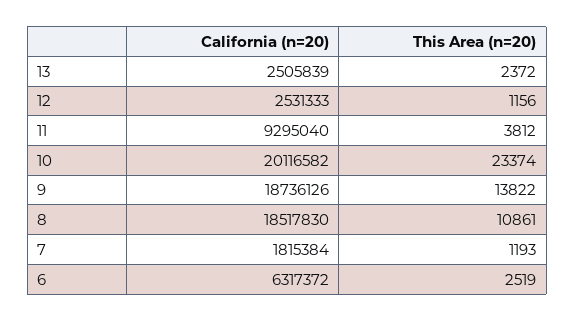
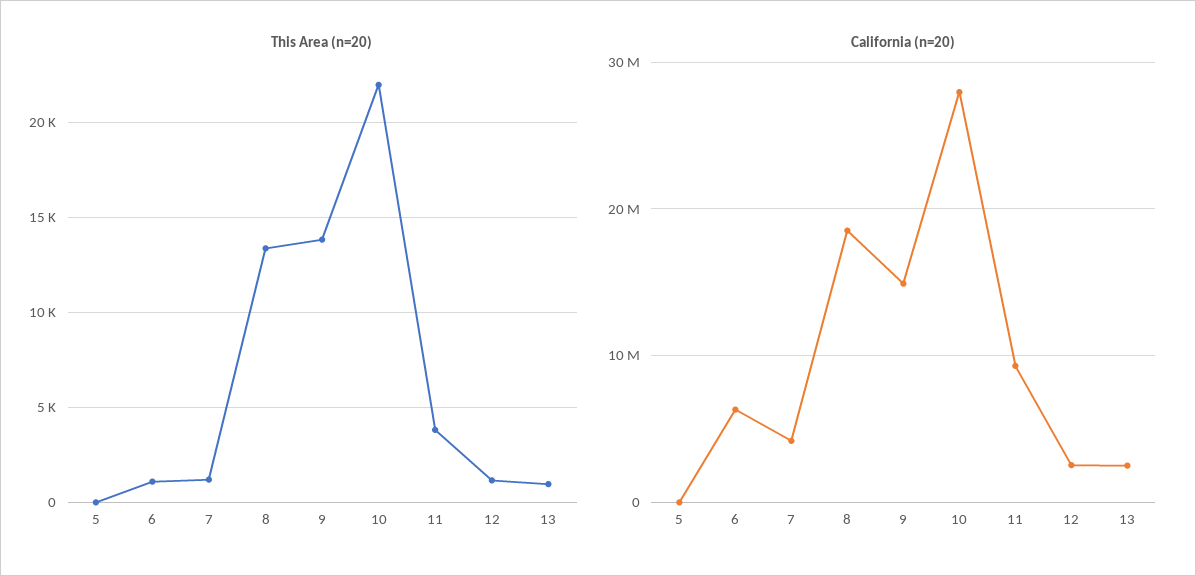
This Area (n=20), 13: 2372 -> 1000
California (n=20), 10: 20116582 -> 28000000
This Area (n=20), 10: 23374 -> 22000
California (n=20), 9: 18736126 -> 15000000
This Area (n=20), 8: 10861 -> 13500
California (n=20), 7: 1815384 -> 4000000
This Area (n=20), 6: 2519 -> 1000
This Area (n=20), 5: none -> 0
California (n=20), 5: none -> 0

